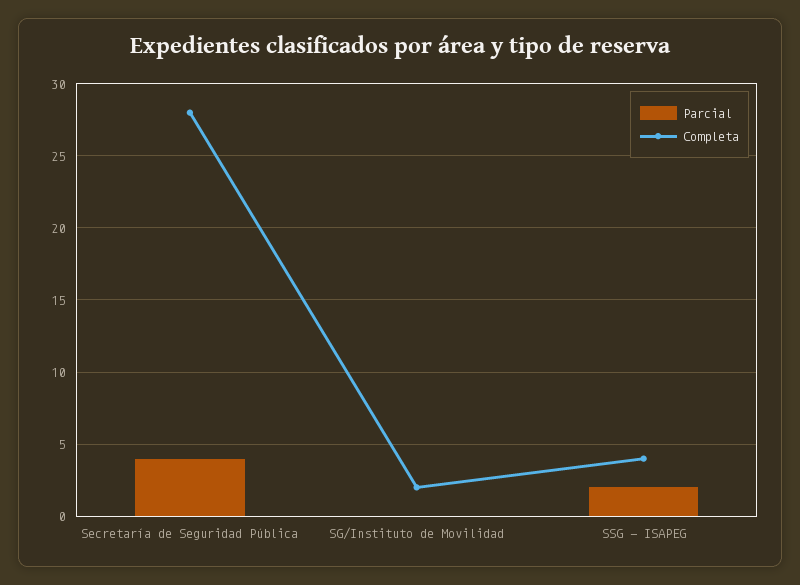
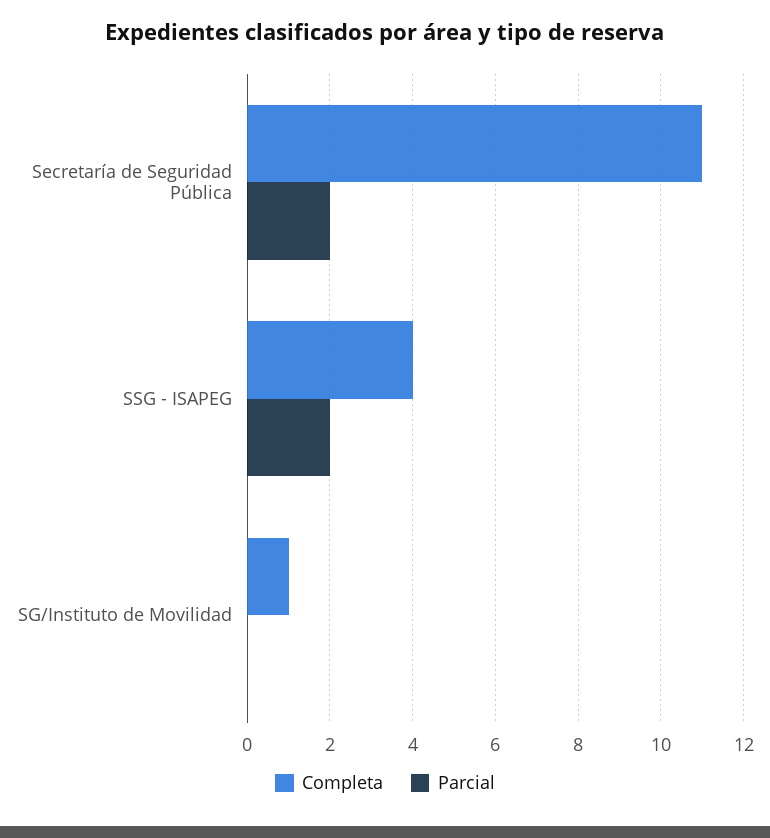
Parcial, Secretaría de Seguridad Pública: 4 -> 2
Completa, Secretaría de Seguridad Pública: 28 -> 11
Completa, SG/Instituto de Movilidad: 2 -> 1

